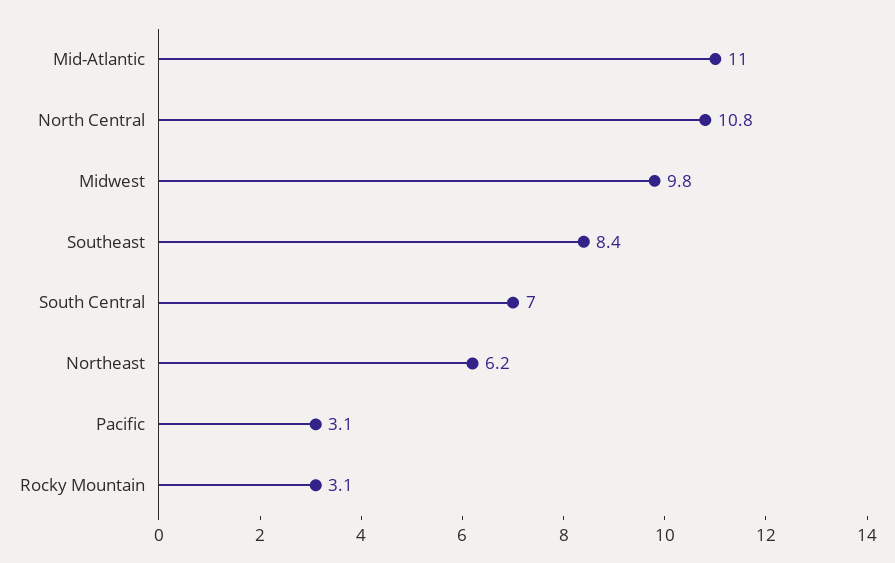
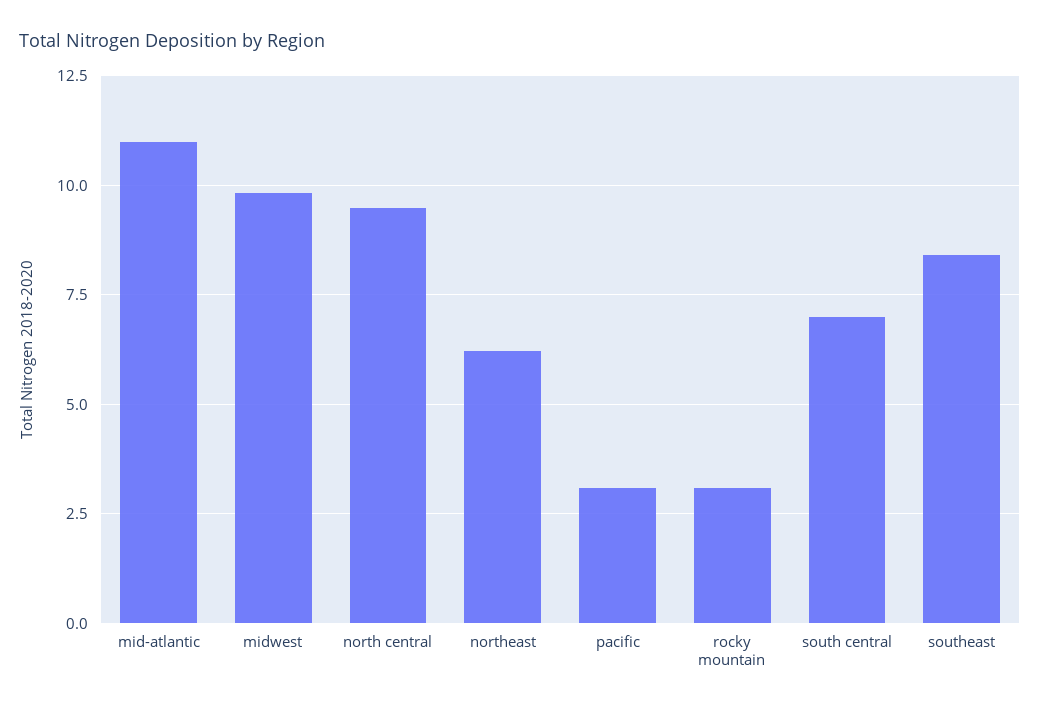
North Central: 10.8 -> 9.5

